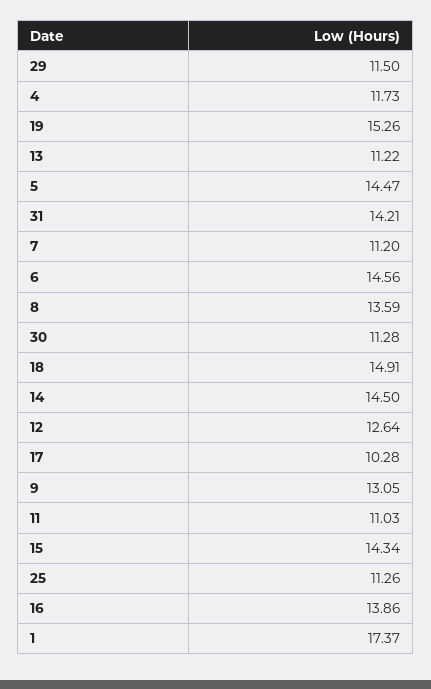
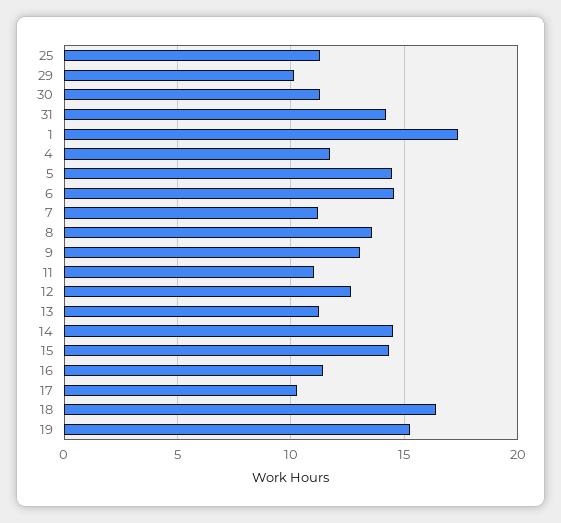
29: 11.5 -> 10
18: 14.91 -> 16.5
16: 13.86 -> 11.5

